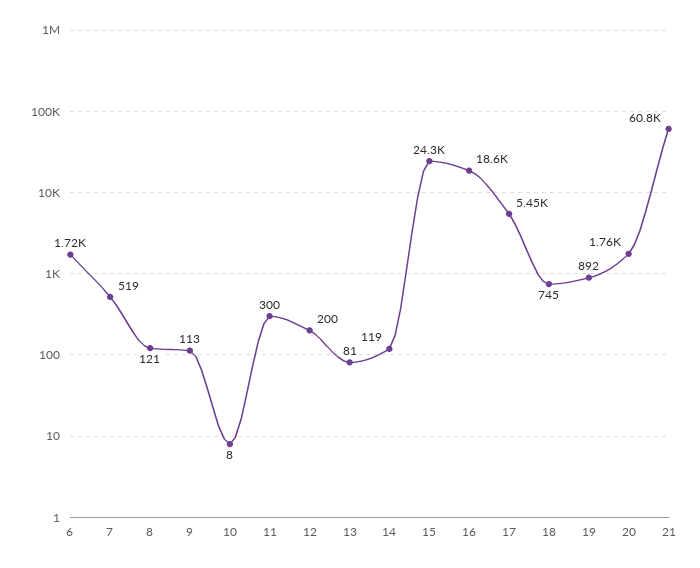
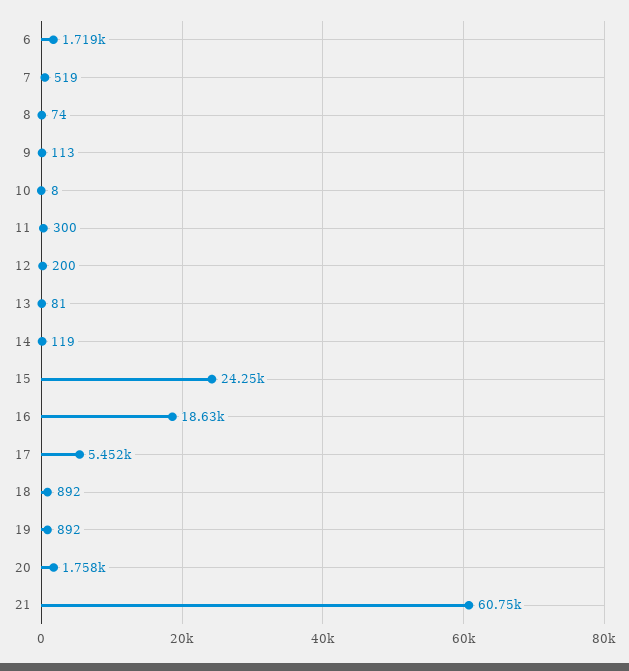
8: 121 -> 74
18: 745 -> 892

